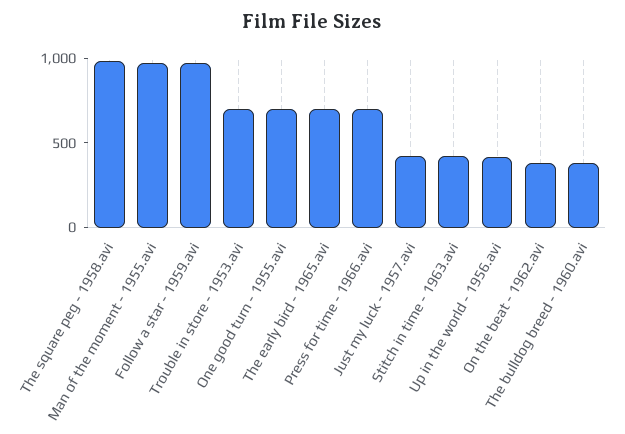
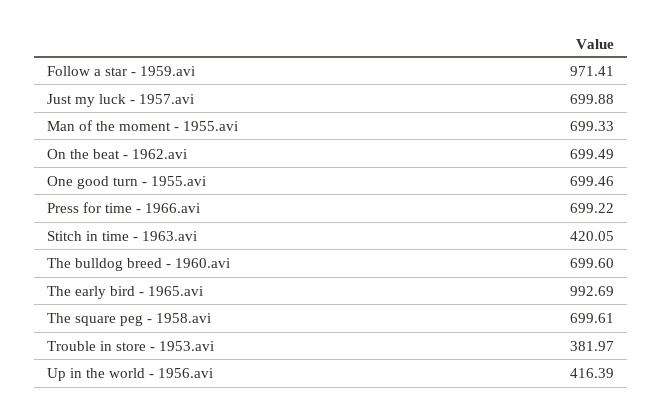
The square peg - 1958.avi: 1000 -> 699.61
Man of the moment - 1955.avi: 1000 -> 699.33
Trouble in store - 1953.avi: 700 -> 381.97
The early bird - 1965.avi: 700 -> 992.69
Just my luck - 1957.avi: 400 -> 699.88
On the beat - 1962.avi: 400 -> 699.49
The bulldog breed - 1960.avi: 400 -> 699.6

